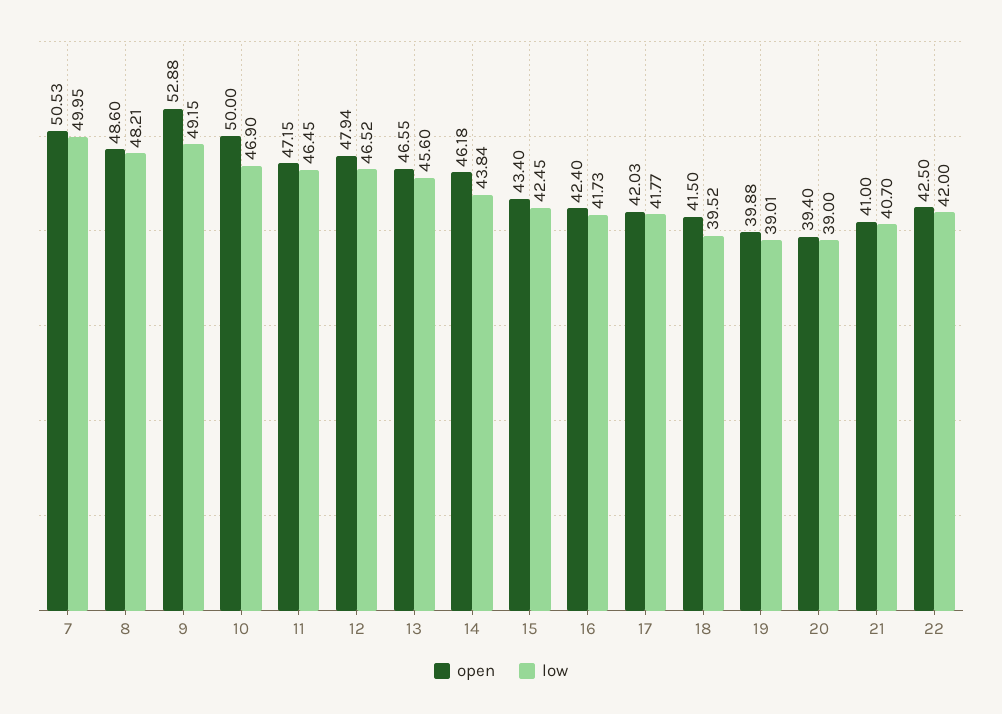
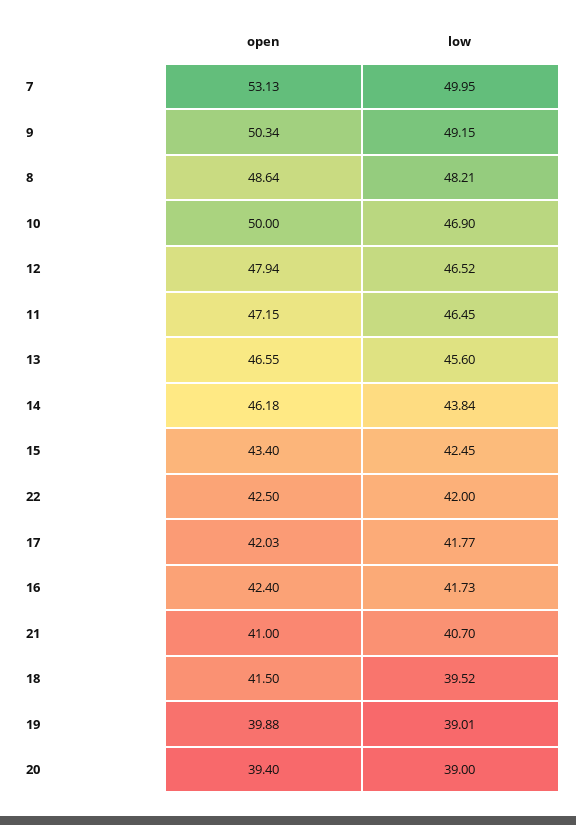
open, 7: 50.53 -> 53.13
open, 8: 48.6 -> 48.64
open, 9: 52.88 -> 50.34

